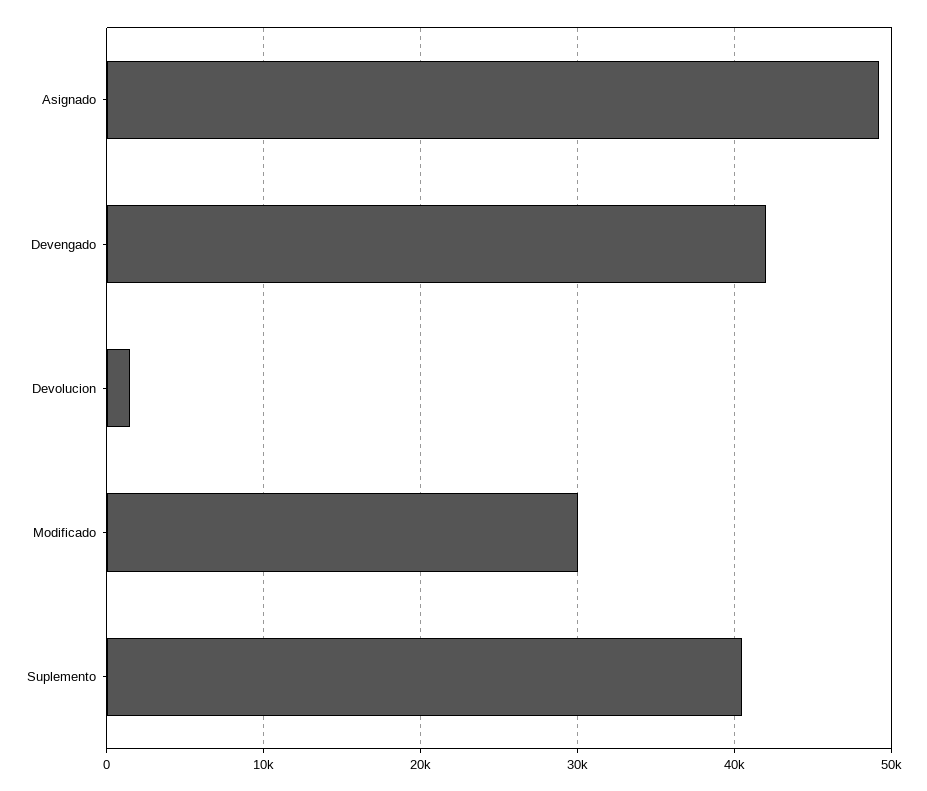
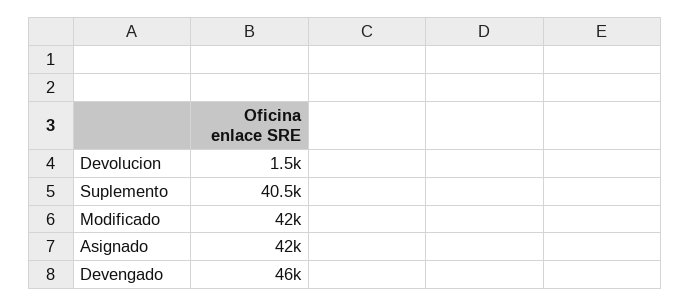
Asignado: 49000 -> 42000
Devengado: 42000 -> 46000
Modificado: 30000 -> 42000

